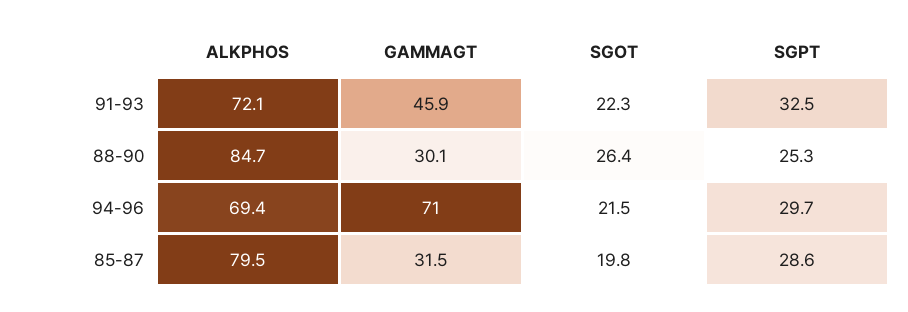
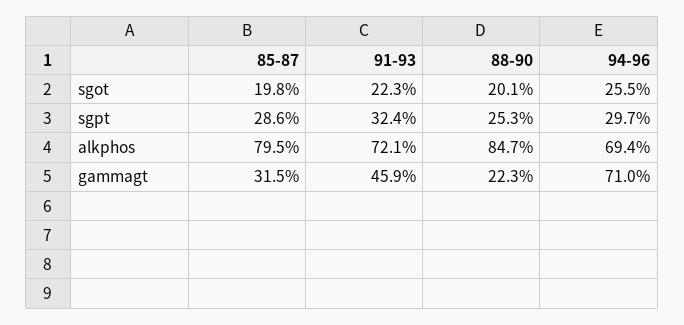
SGPT, 91-93: 32.5 -> 32.4
GAMMAGT, 88-90: 30.1 -> 22.3
SGOT, 88-90: 26.4 -> 20.1
SGOT, 94-96: 21.5 -> 25.5

